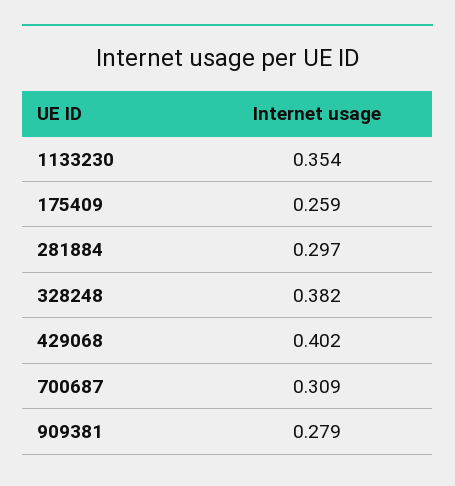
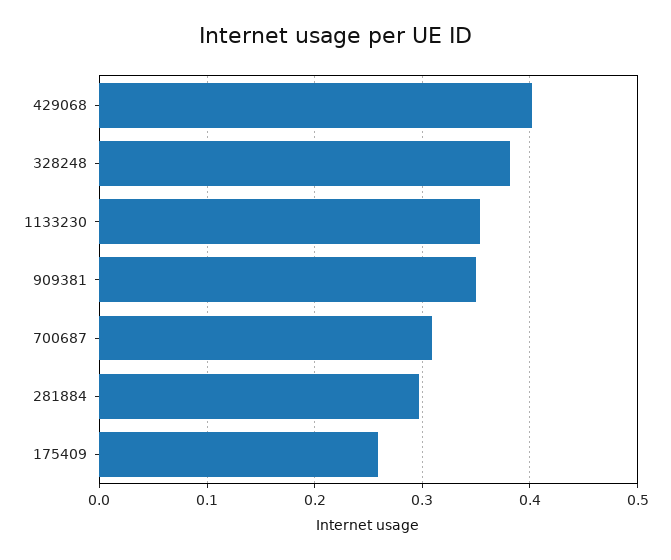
909381: 0.279 -> 0.35

